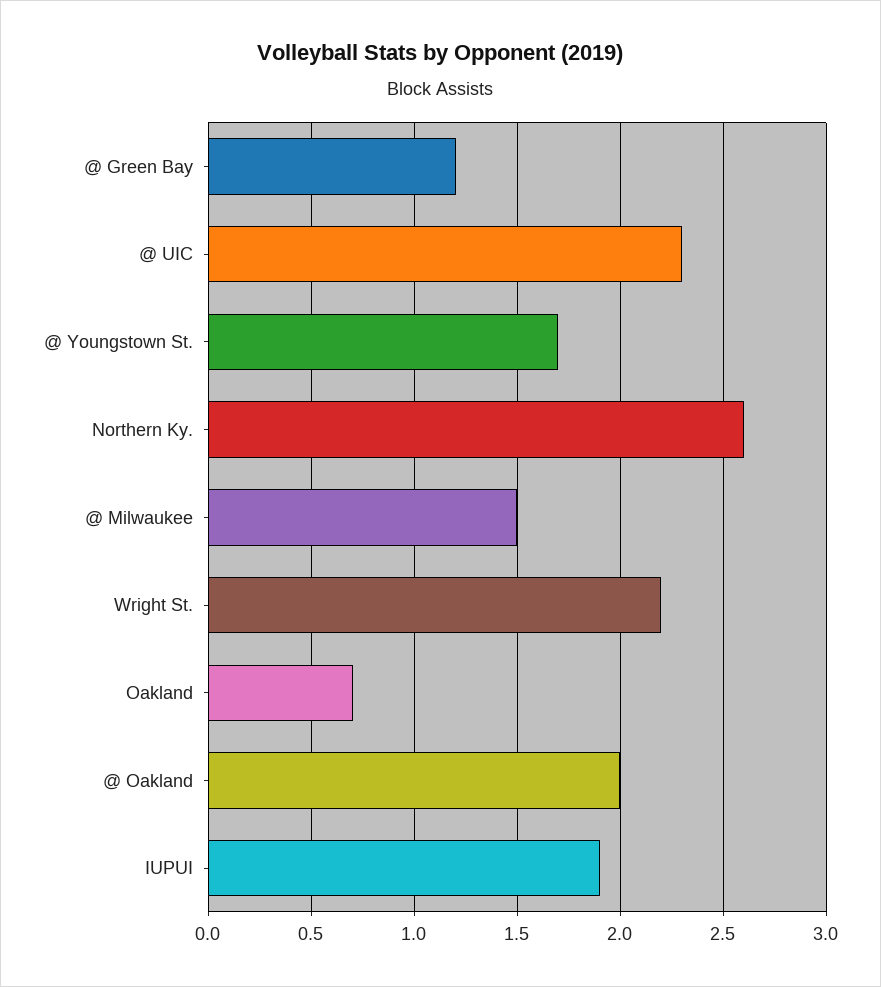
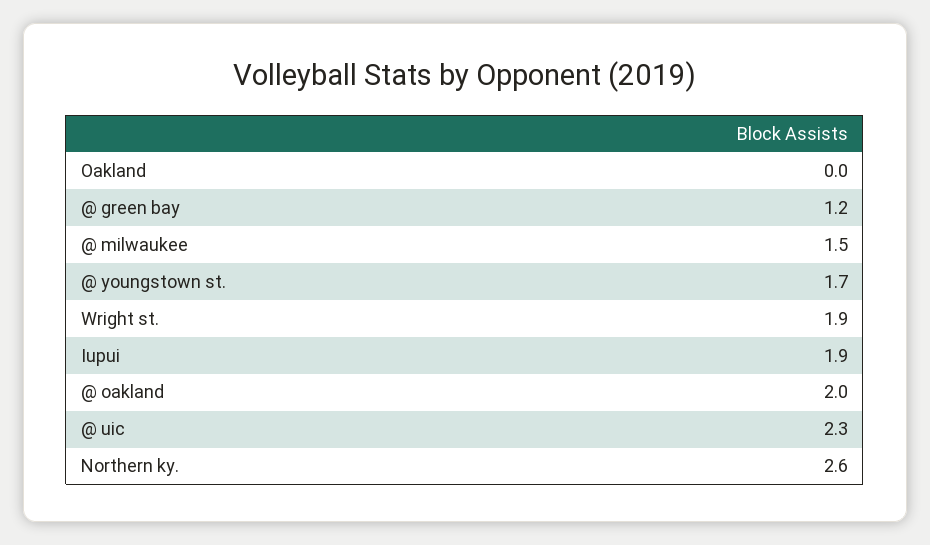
Wright St.: 2.2 -> 1.9
Oakland: 0.7 -> 0

